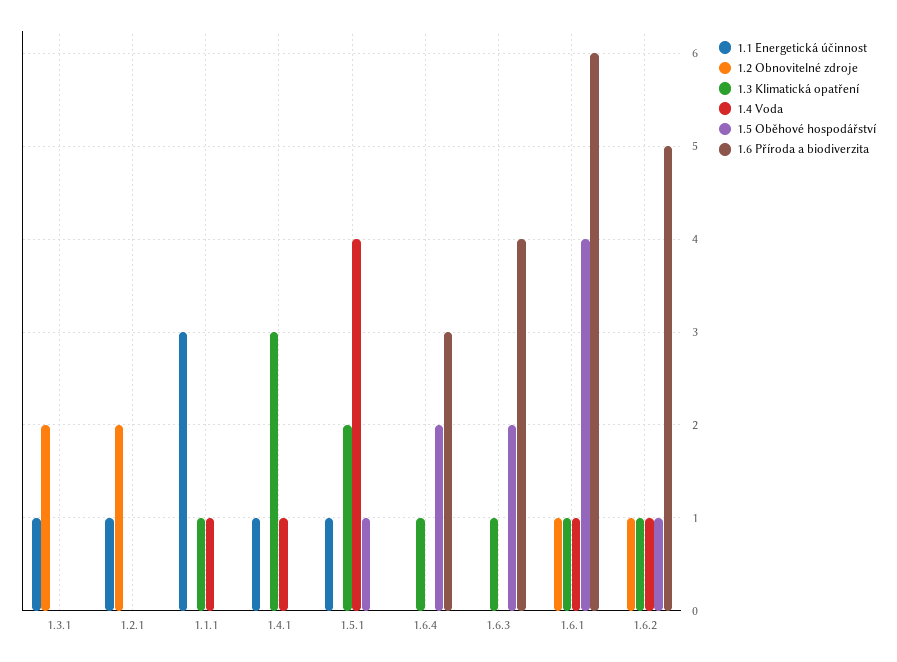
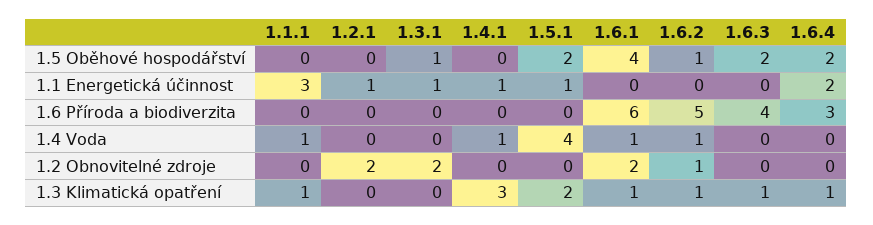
1.5 Oběhové hospodářství, 1.3.1: 0 -> 1
1.5 Oběhové hospodářství, 1.5.1: 1 -> 2
1.1 Energetická účinnost, 1.6.4: 0 -> 2
1.2 Obnovitelné zdroje, 1.6.1: 1 -> 2

